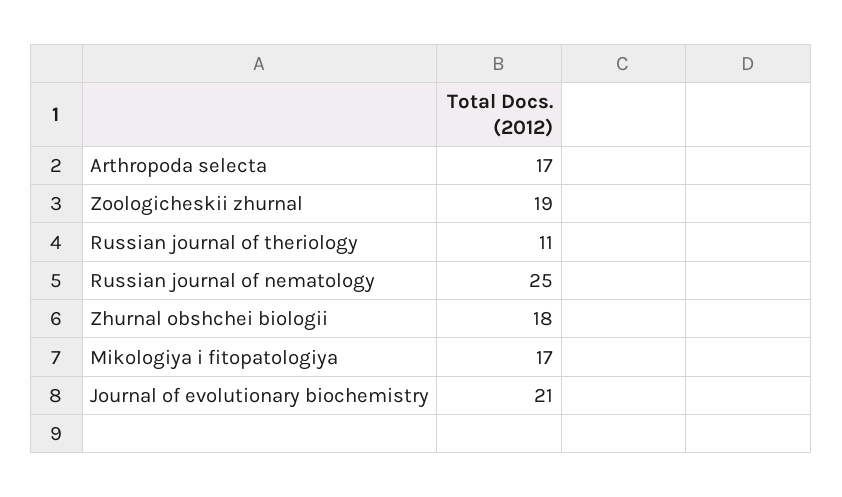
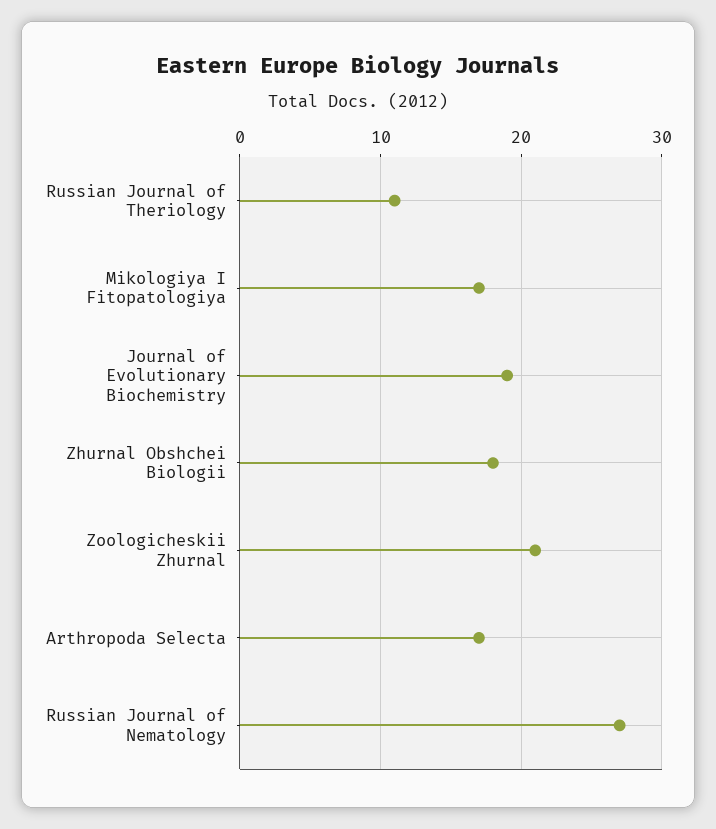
Zoologicheskii zhurnal: 19 -> 21
Russian journal of nematology: 25 -> 27
Journal of evolutionary biochemistry: 21 -> 19

